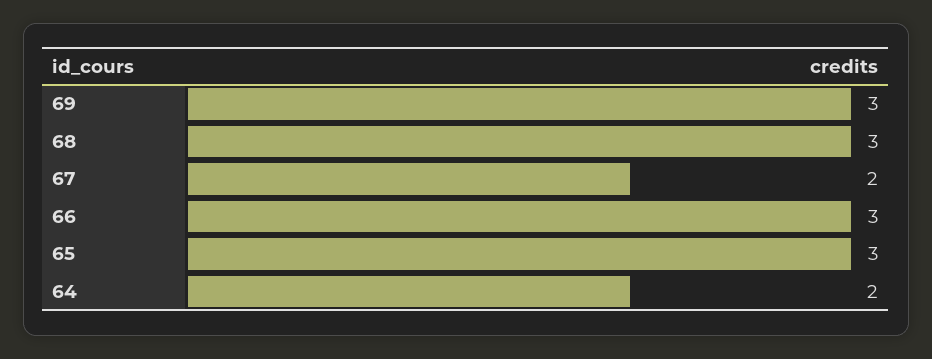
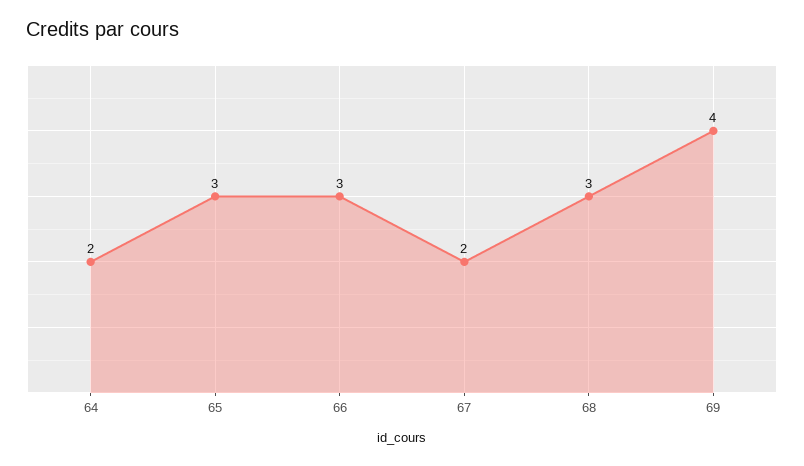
69: 3 -> 4

